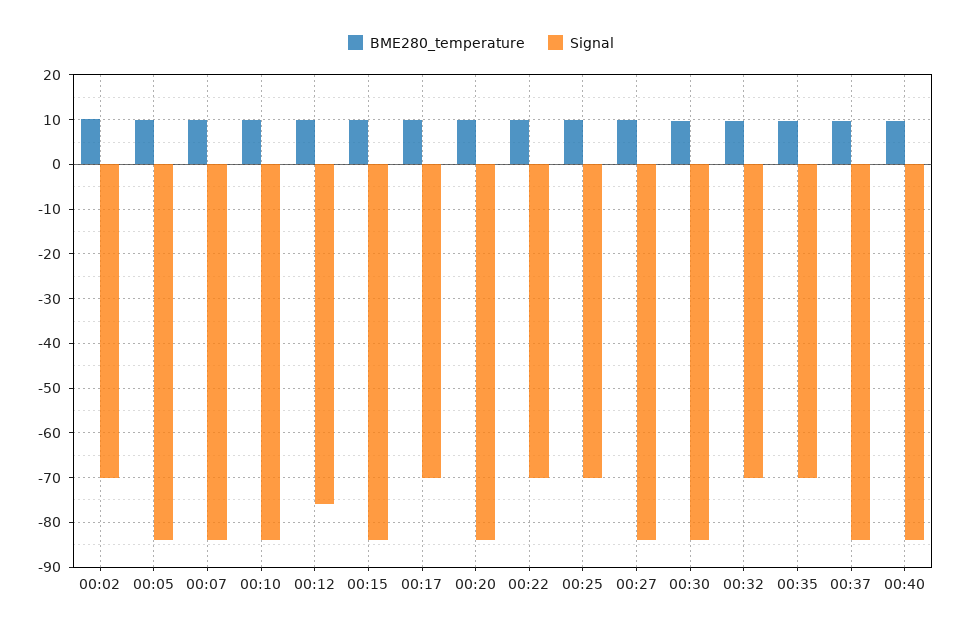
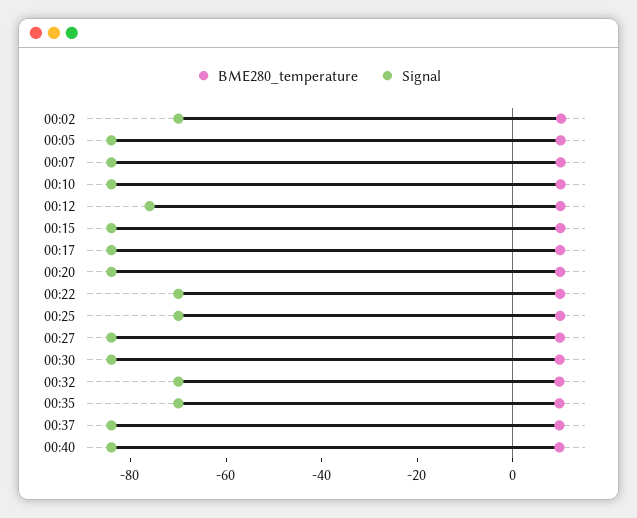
Signal, 00:17: -70 -> -85

